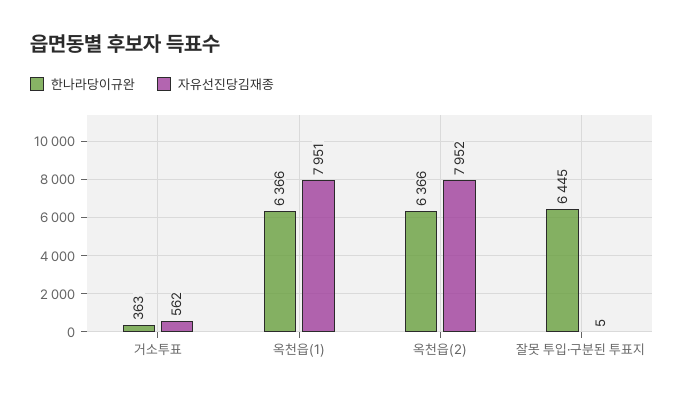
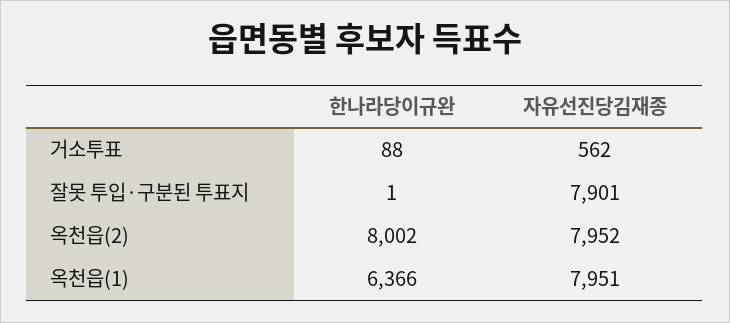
한나라당이규완, 거소투표: 363 -> 88
한나라당이규완, 옥천읍(2): 6366 -> 8002
한나라당이규완, 잘못 투입·구분된 투표지: 6445 -> 1
자유선진당김재종, 잘못 투입·구분된 투표지: 5 -> 7901

